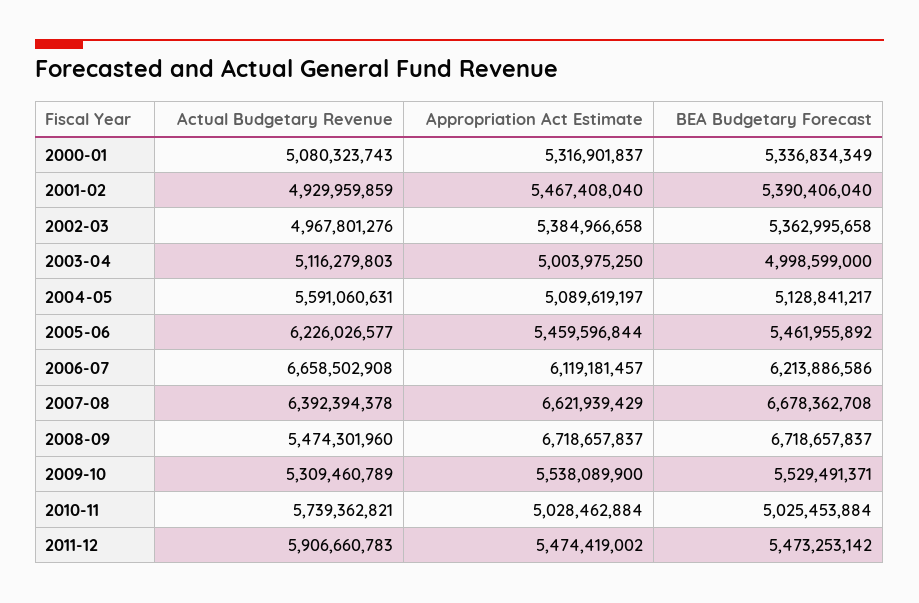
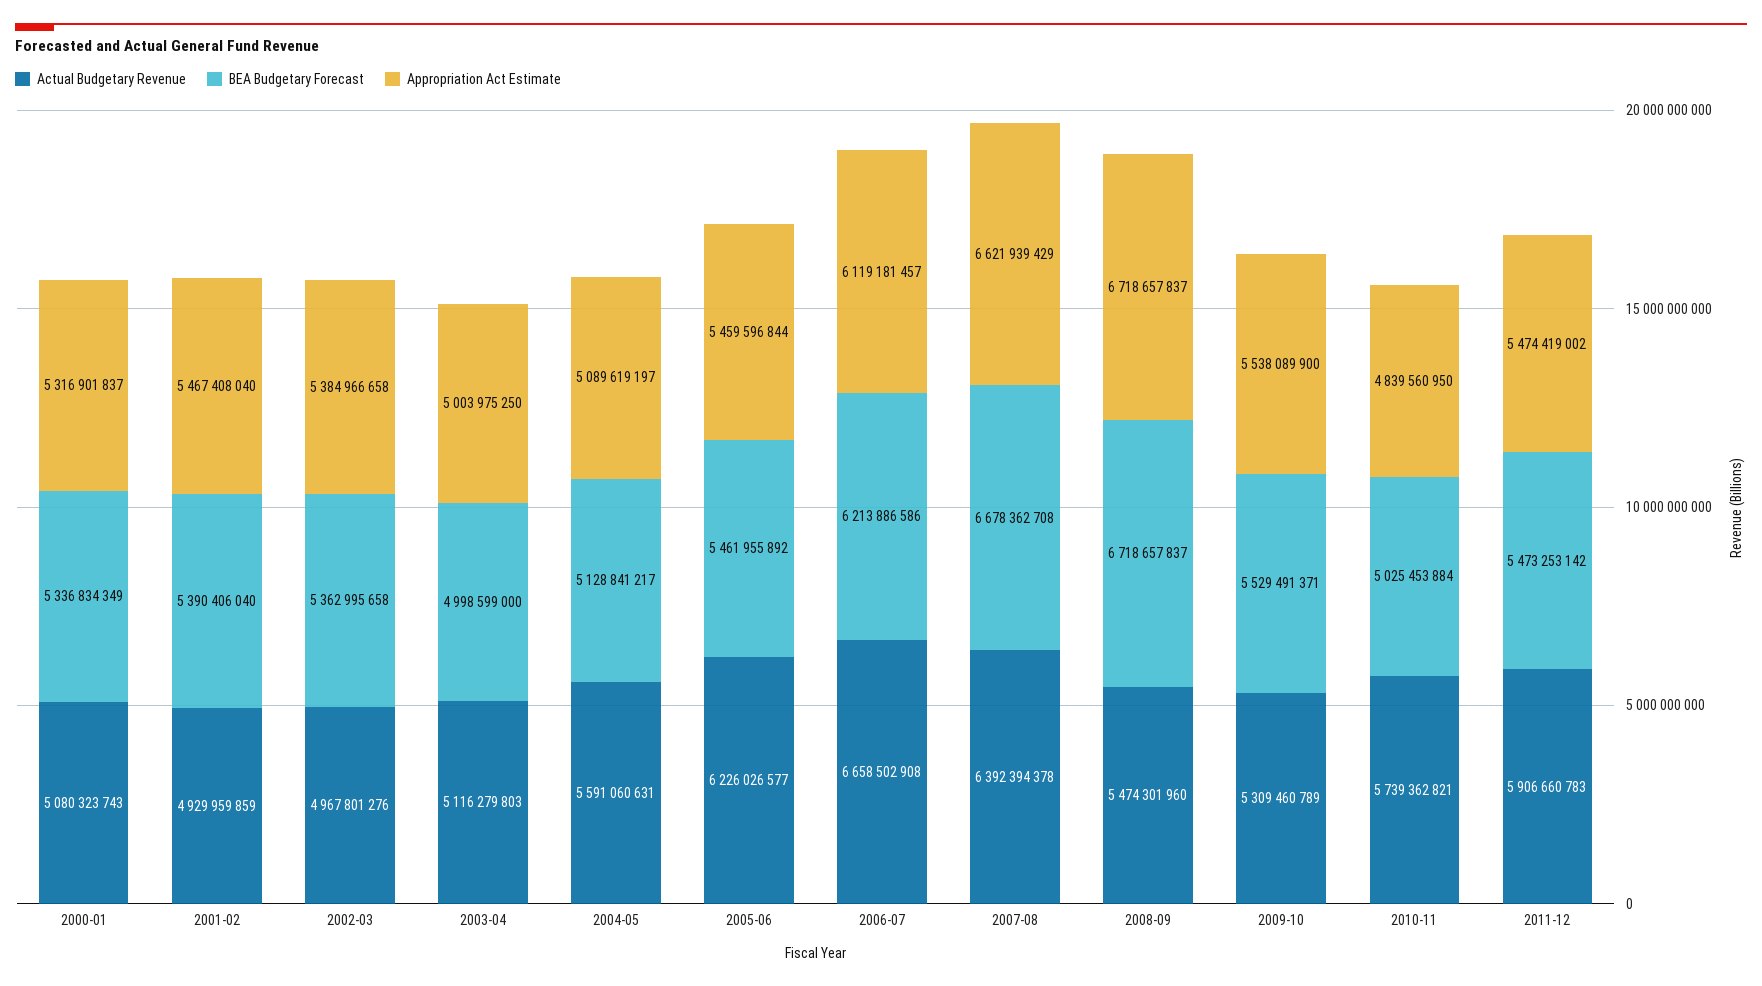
Appropriation Act Estimate, 2010-11: 5028462884 -> 4839560950

